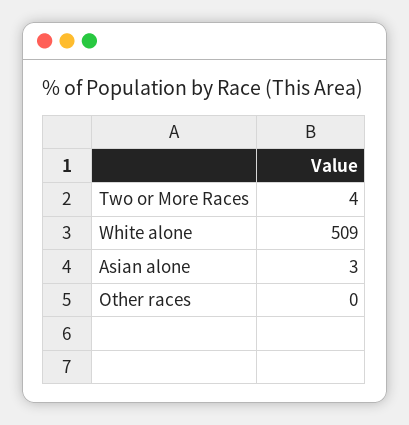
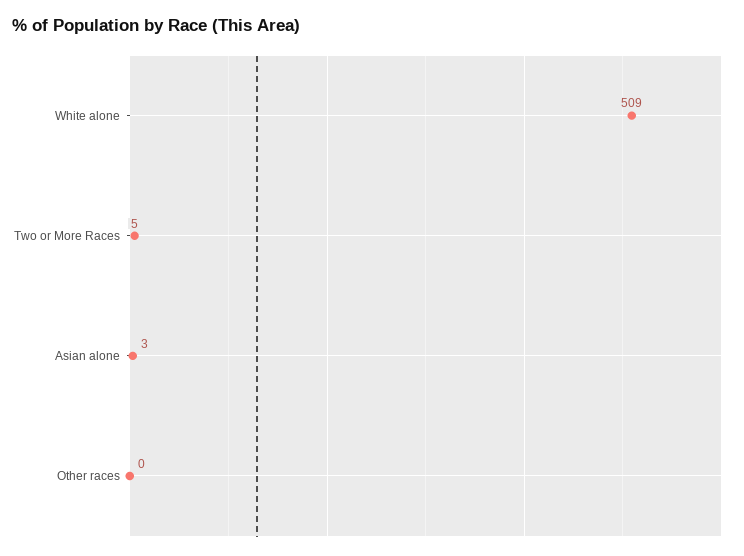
Two or More Races: 4 -> 5

